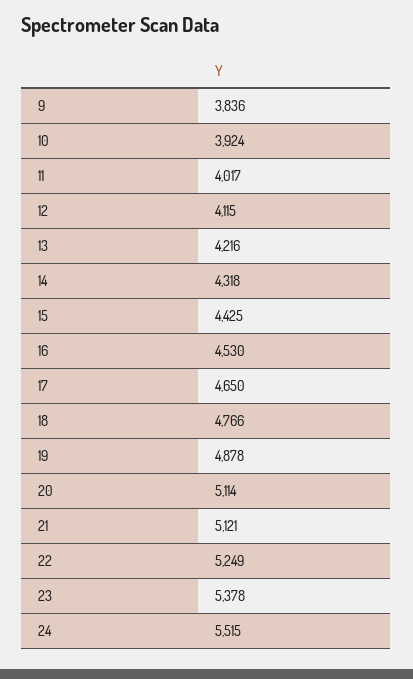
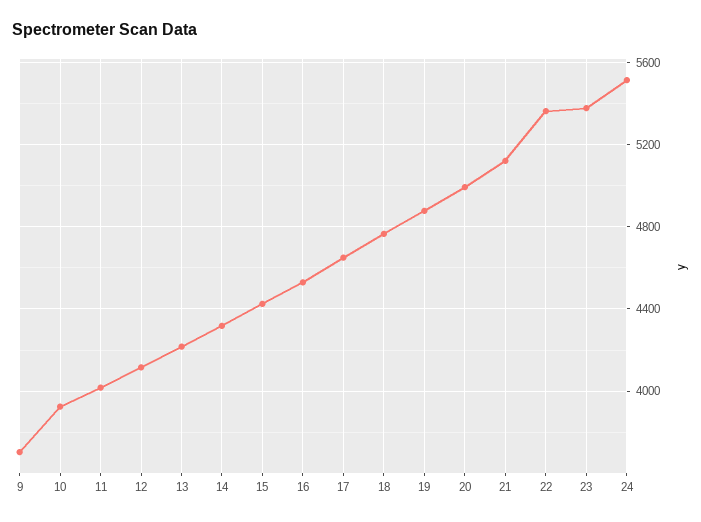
9: 3836 -> 3700
20: 5114 -> 5000
22: 5249 -> 5350

